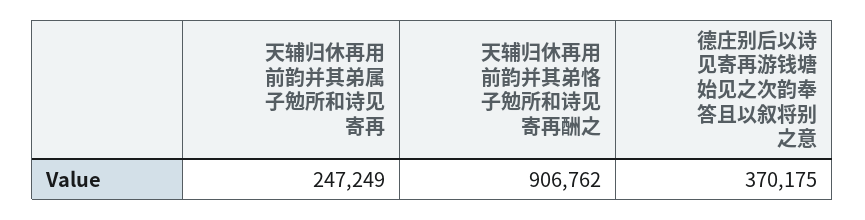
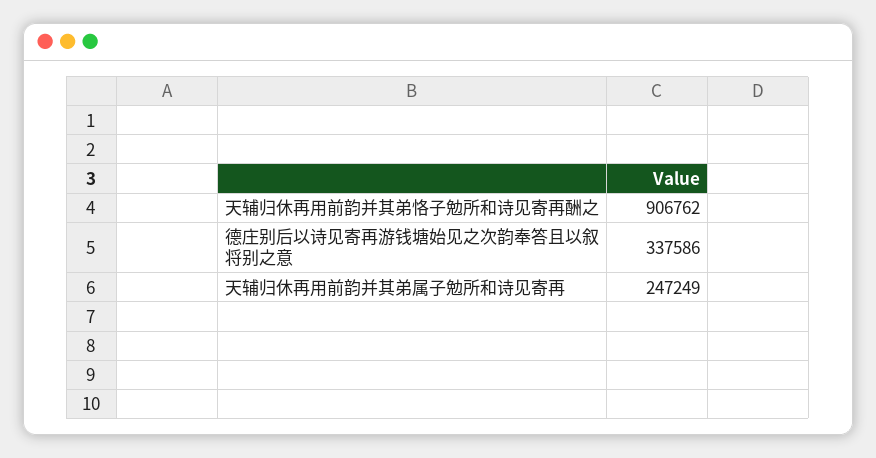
德庄别后以诗见寄再游钱塘始见之次韵奉答且以叙将别之意: 370175 -> 337586

